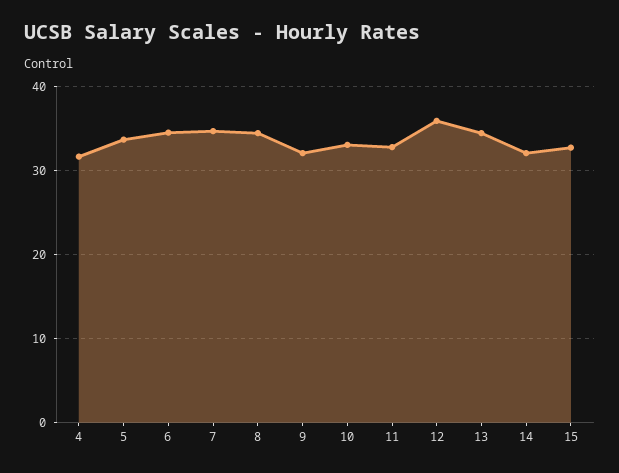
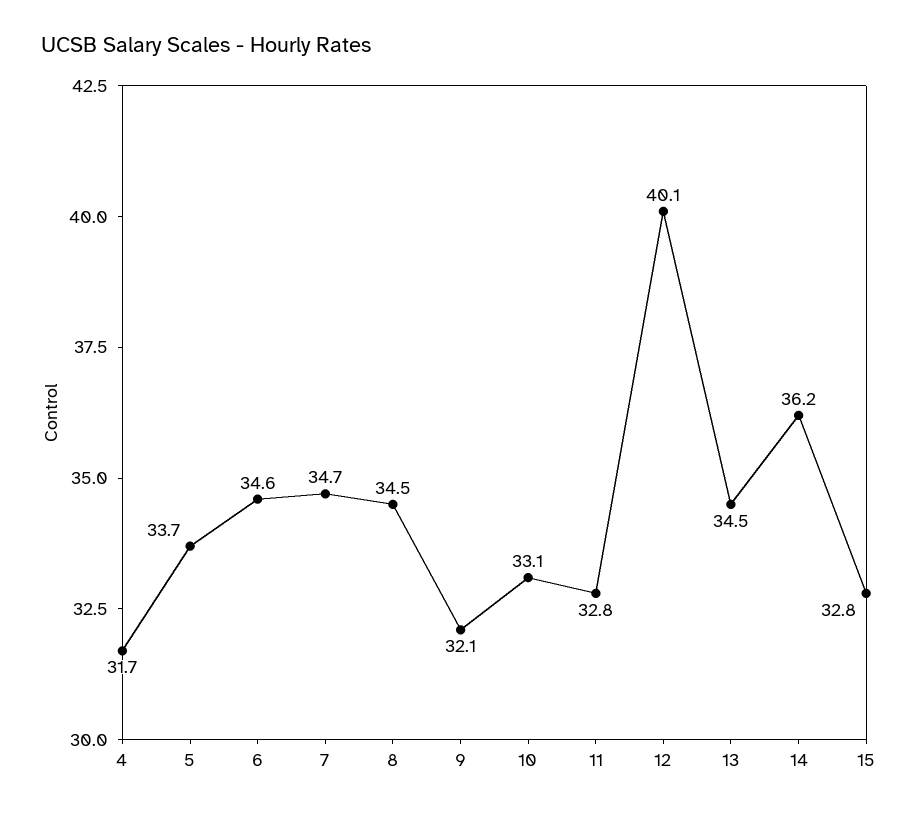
12: 36 -> 40.1
14: 32 -> 36.2

